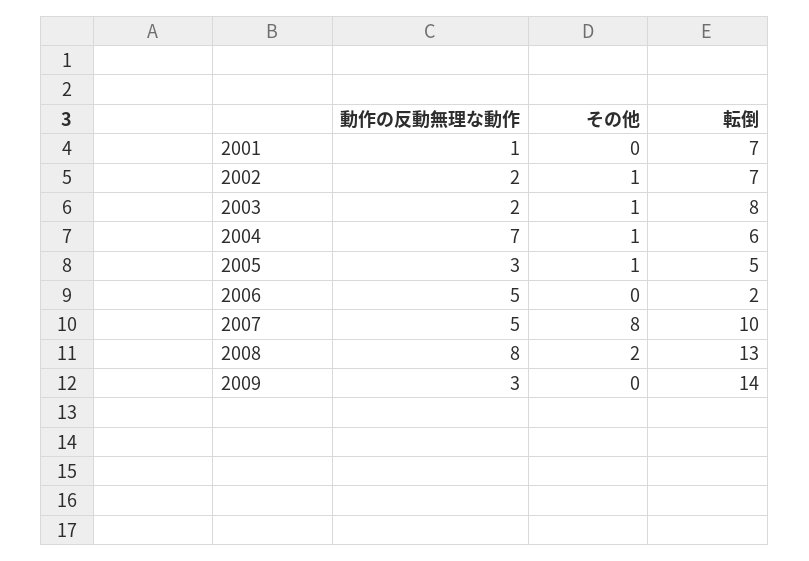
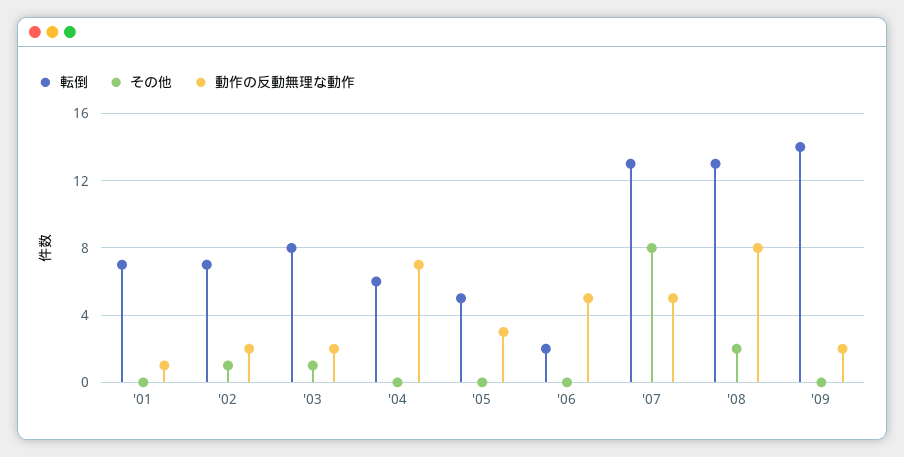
その他, 2004: 1 -> 0
その他, 2005: 1 -> 0
転倒, 2007: 10 -> 13
動作の反動無理な動作, 2009: 3 -> 2

